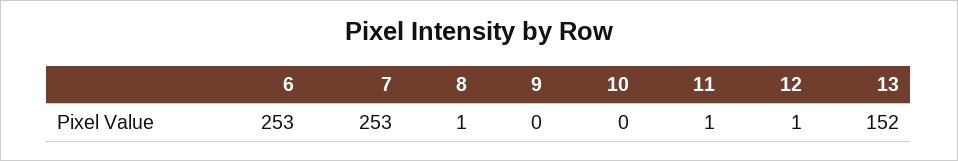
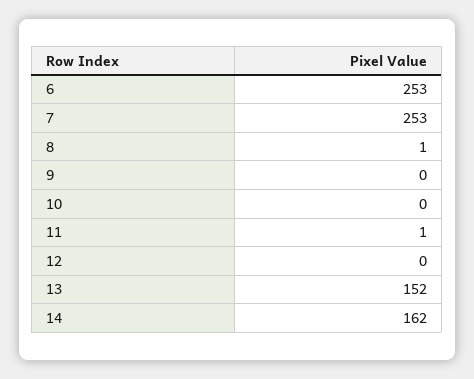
12: 1 -> 0
14: none -> 162

